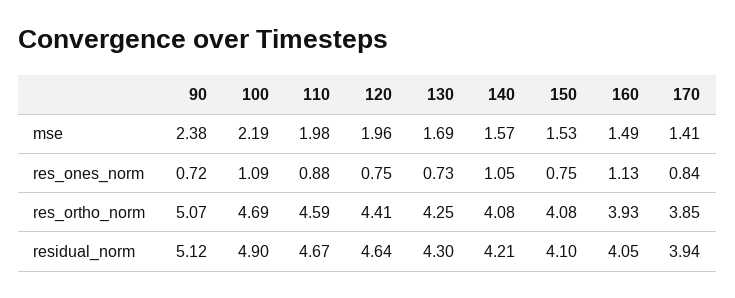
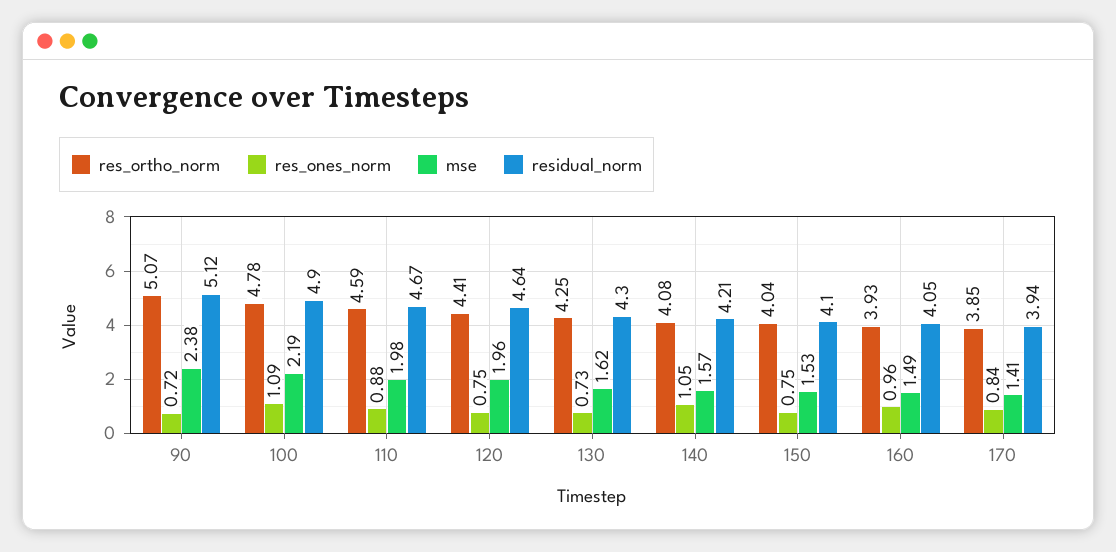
mse, 130: 1.69 -> 1.62
res_ones_norm, 160: 1.13 -> 0.96
res_ortho_norm, 100: 4.69 -> 4.78
res_ortho_norm, 150: 4.08 -> 4.04

